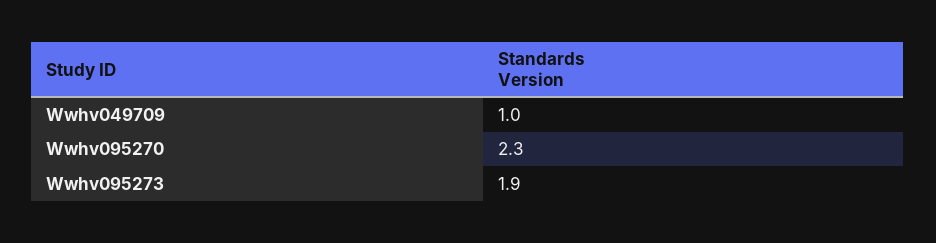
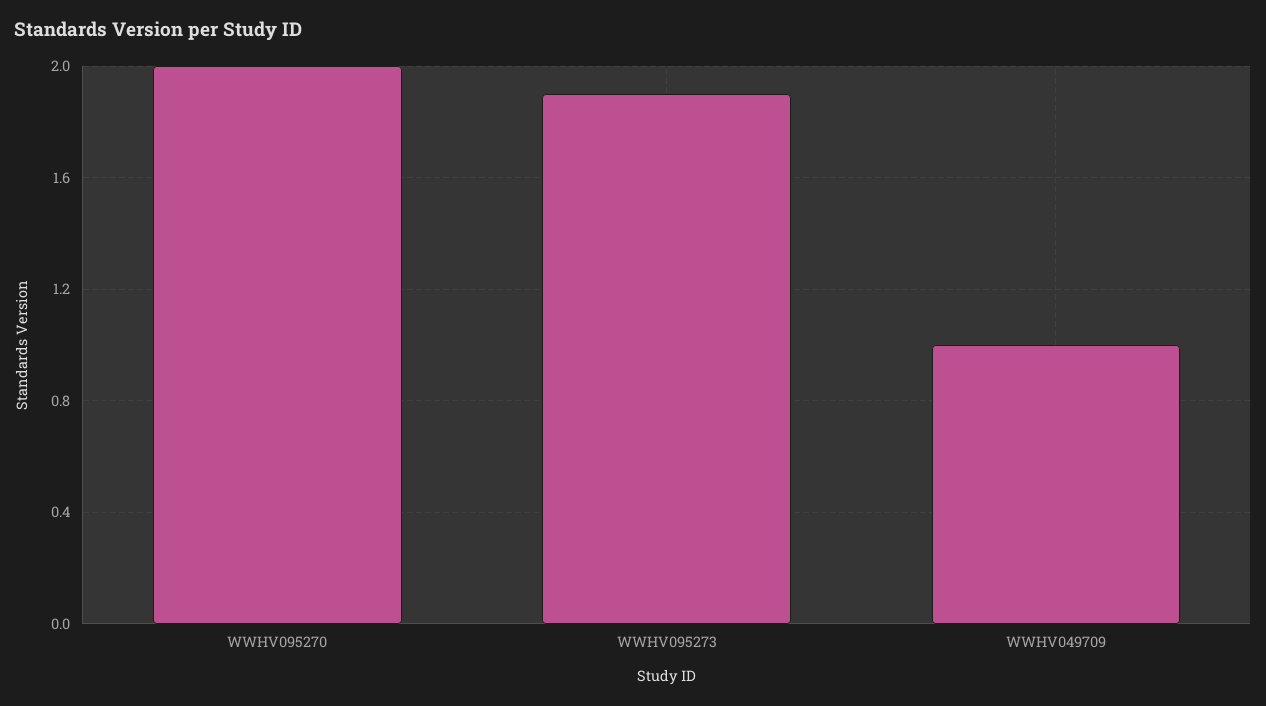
Wwhv095270: 2.3 -> 2

